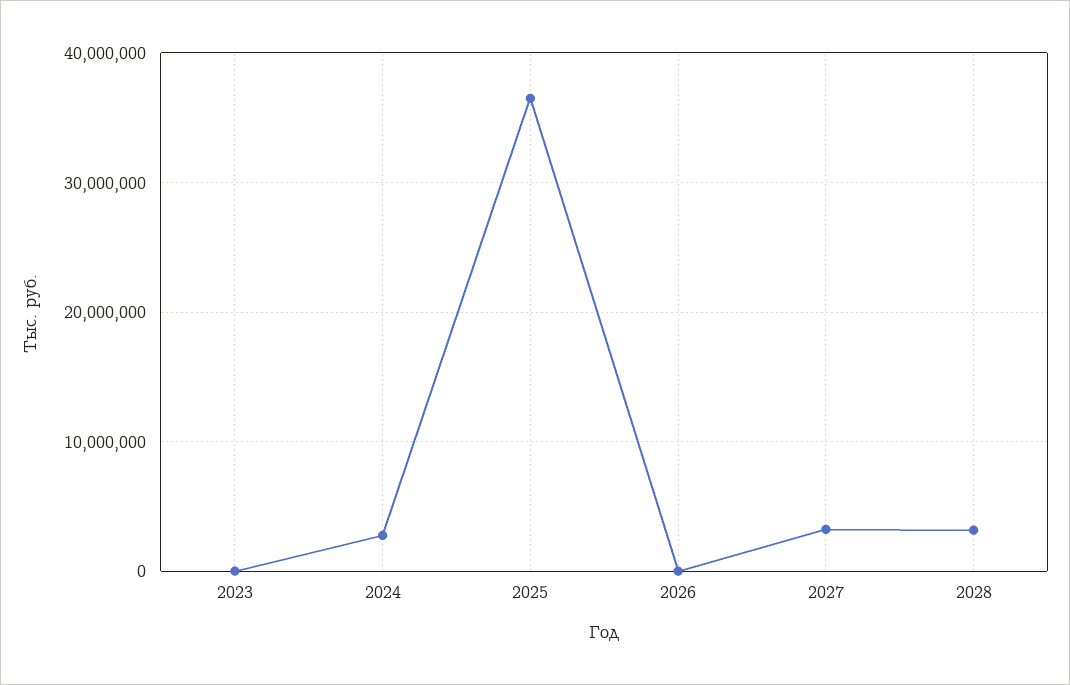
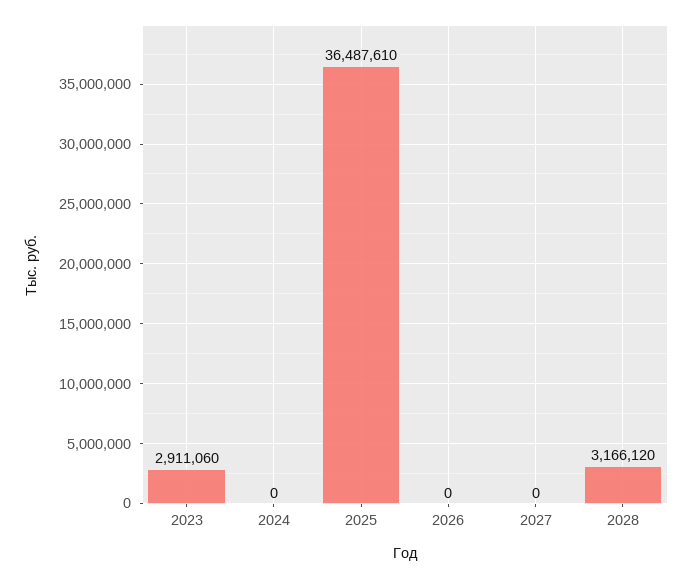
2023: 0 -> 2911060
2024: 3000000 -> 0
2027: 3000000 -> 0

